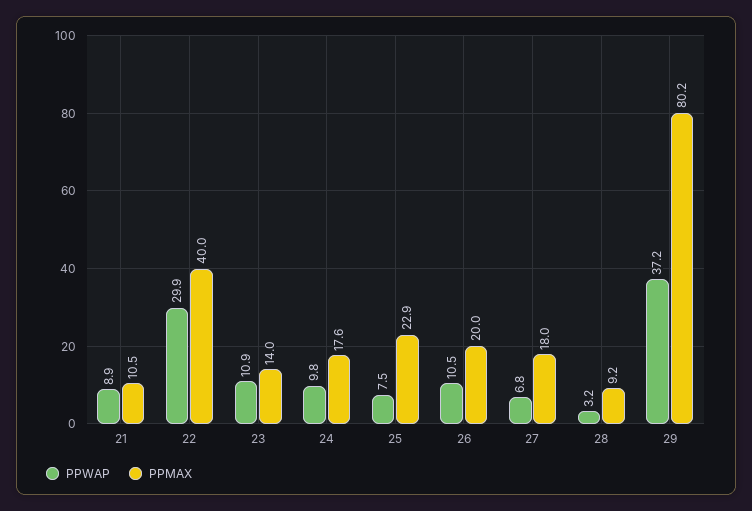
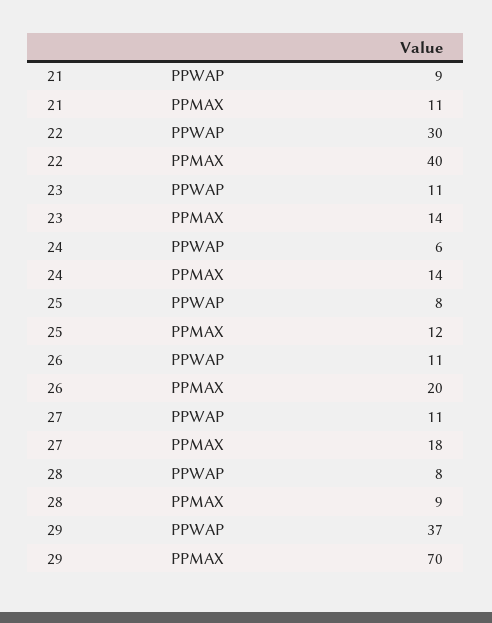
PPWAP, 24: 9.8 -> 6
PPMAX, 24: 17.6 -> 14
PPMAX, 25: 22.9 -> 12
PPWAP, 27: 6.8 -> 11
PPWAP, 28: 3.2 -> 8
PPMAX, 29: 80.2 -> 70

